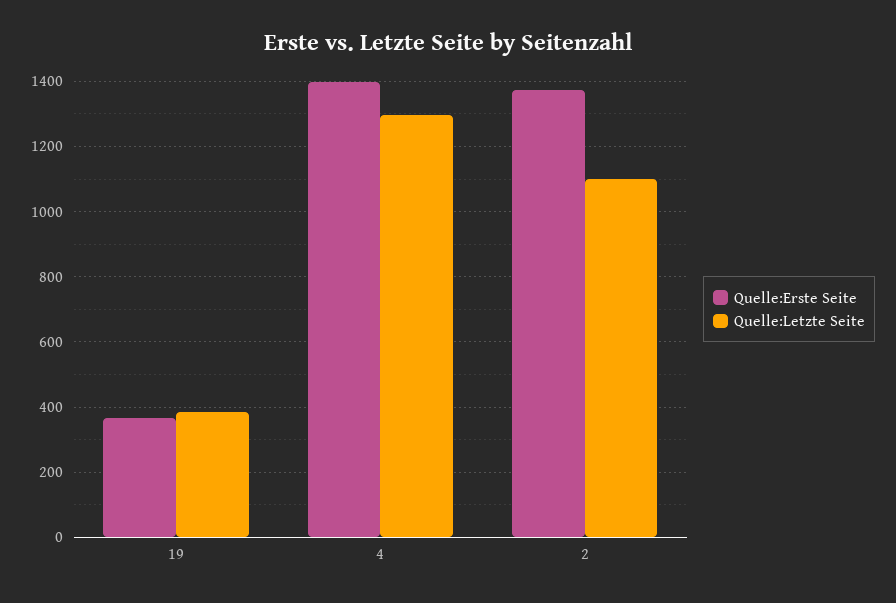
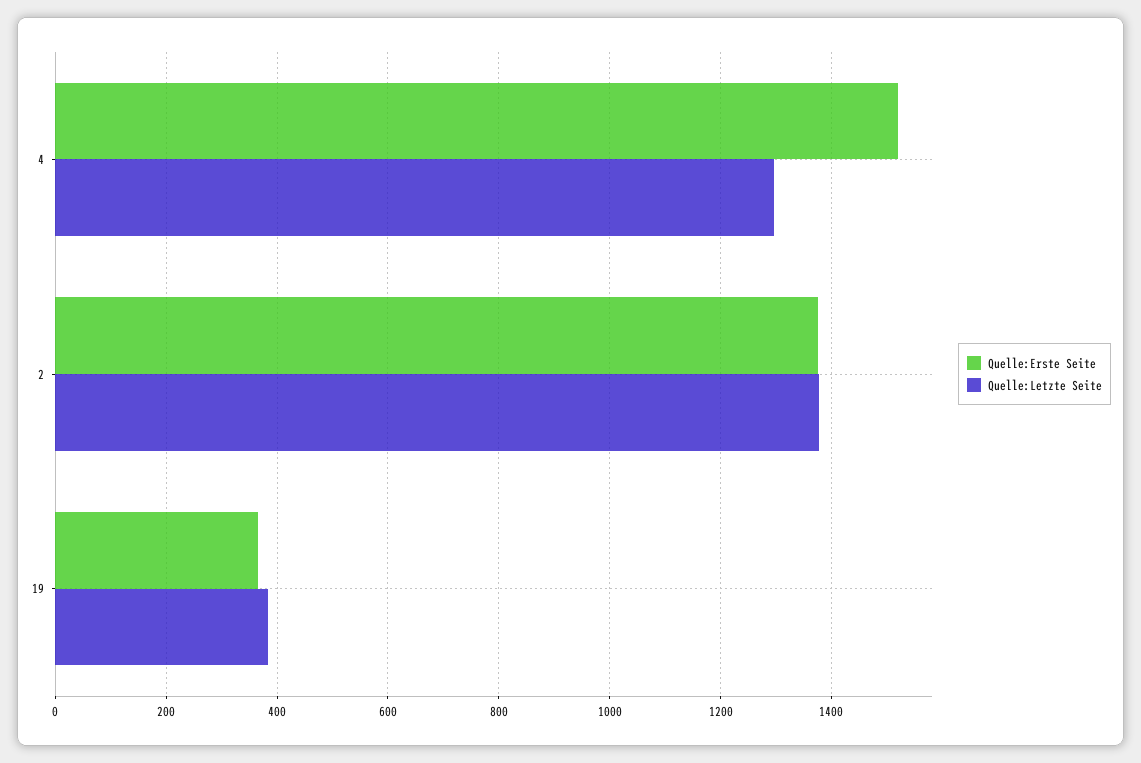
Quelle:Erste Seite, 4: 1400 -> 1520
Quelle:Letzte Seite, 2: 1100 -> 1380

